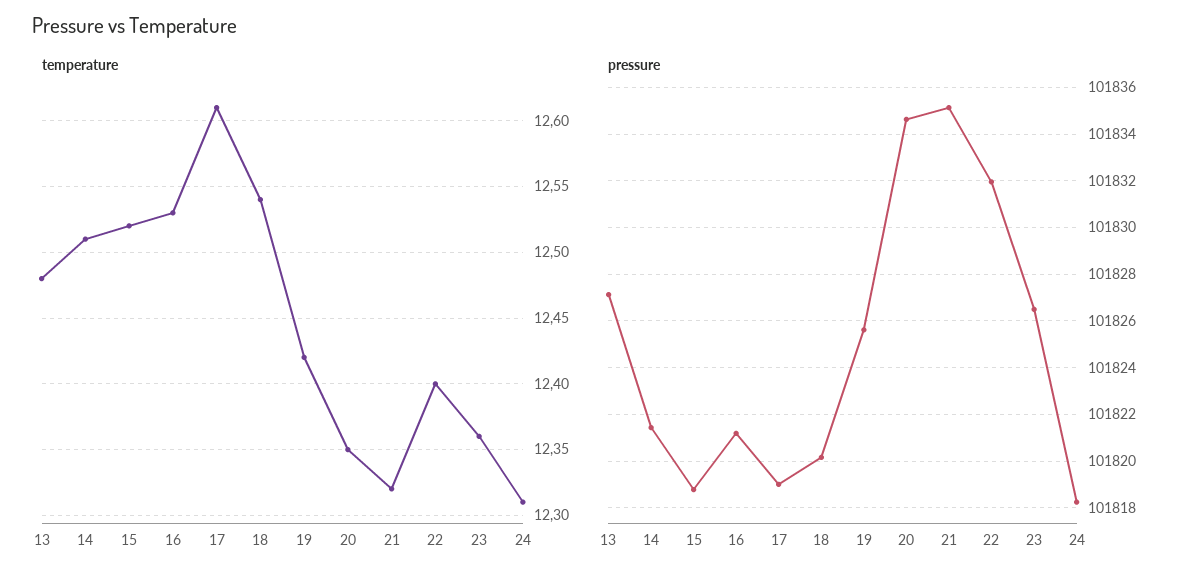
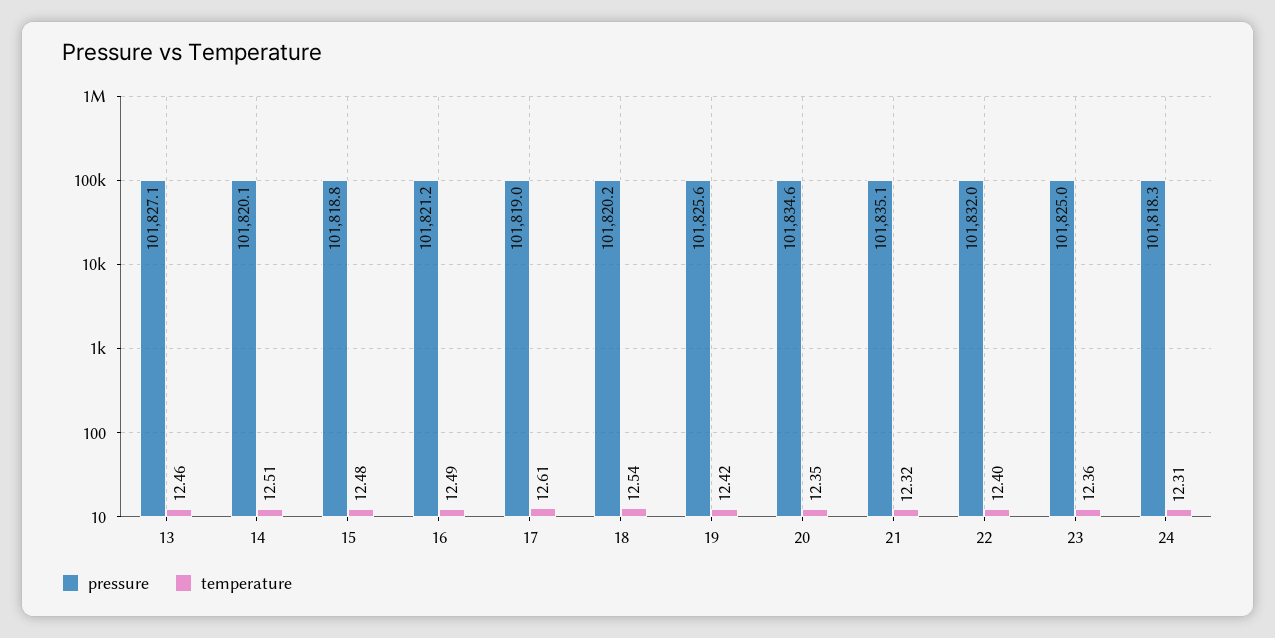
temperature, 13: 12.48 -> 12.46
temperature, 15: 12.52 -> 12.48
temperature, 16: 12.53 -> 12.49
pressure, 14: 101821.5 -> 101820.1
pressure, 23: 101826.5 -> 101825

